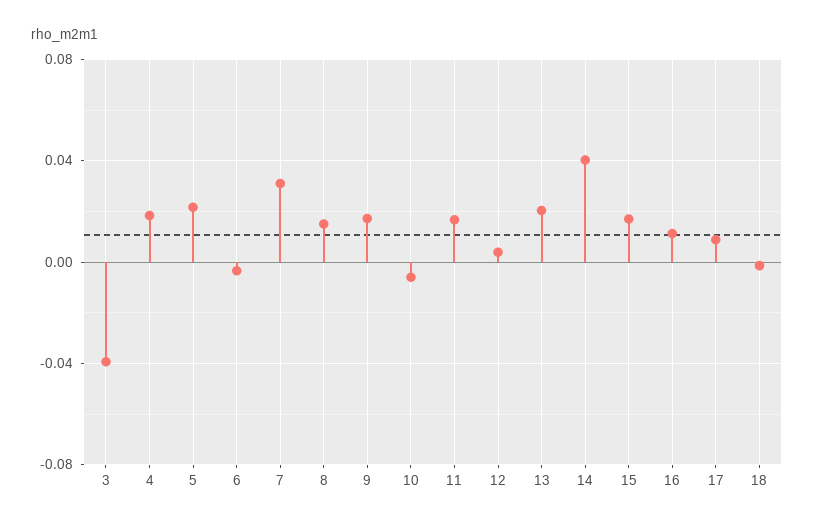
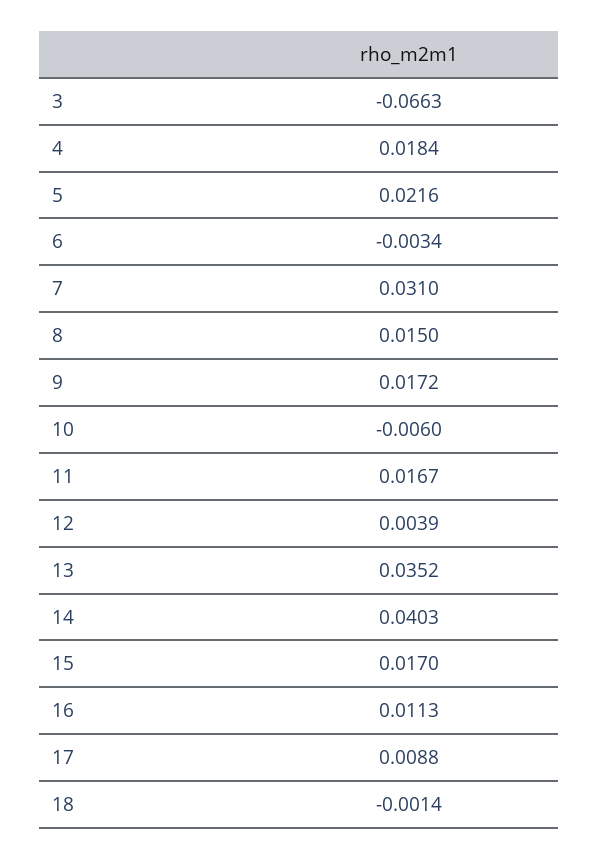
3: -0.04 -> -0.0663
13: 0.02 -> 0.0352

